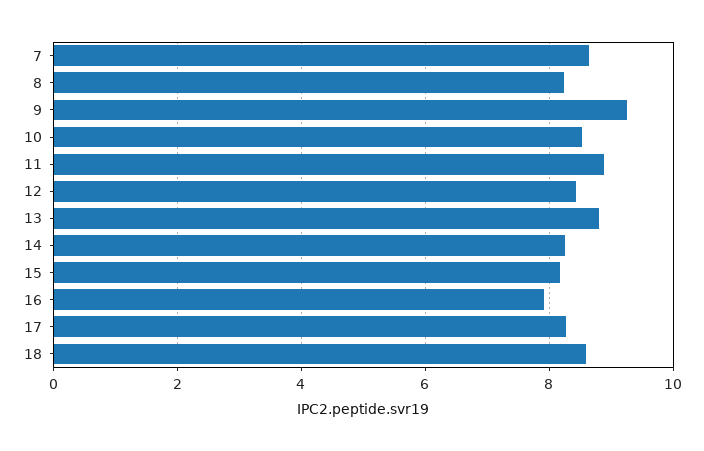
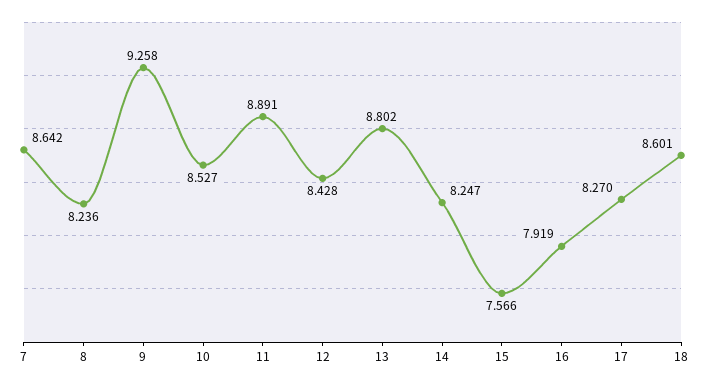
15: 8.2 -> 7.566

